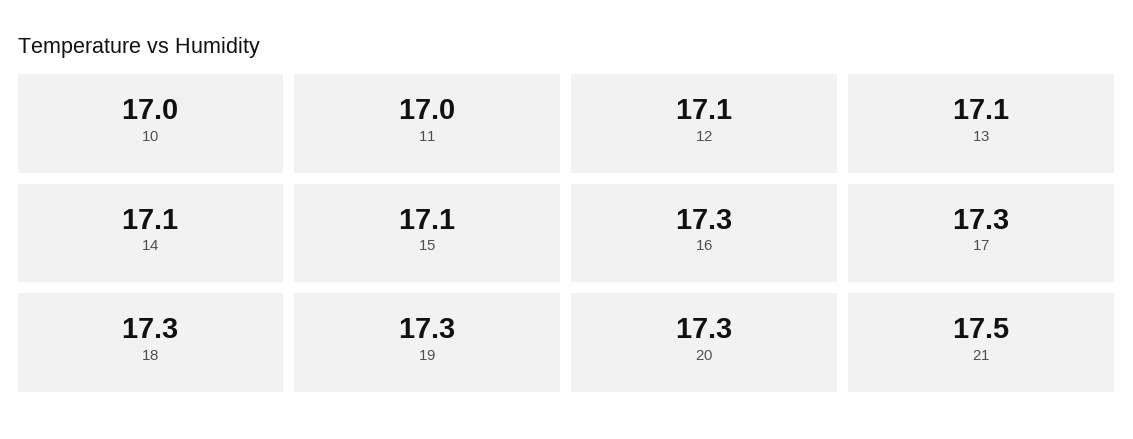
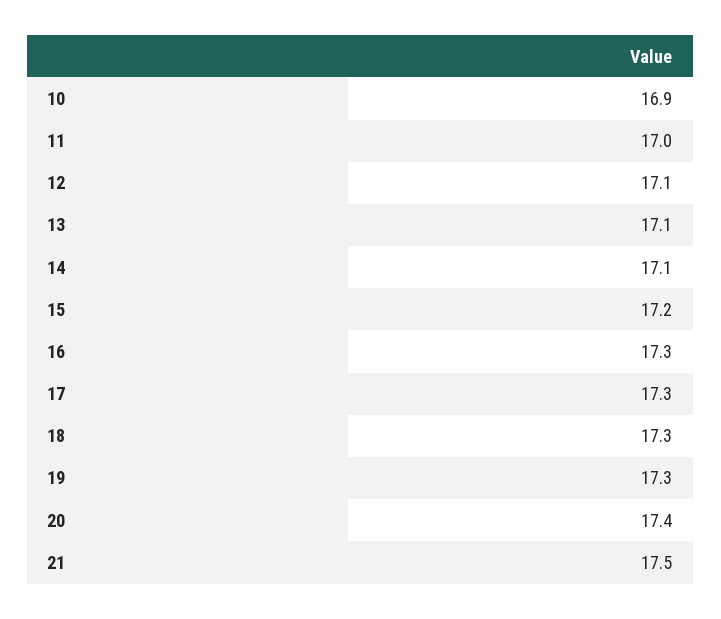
10: 17 -> 16.9
15: 17.1 -> 17.2
20: 17.3 -> 17.4

